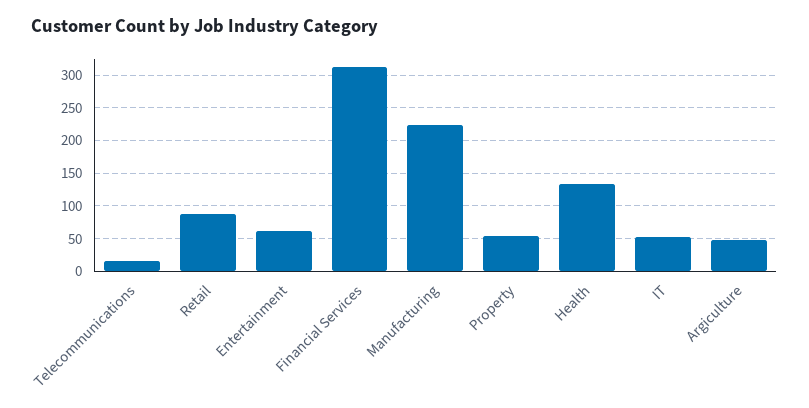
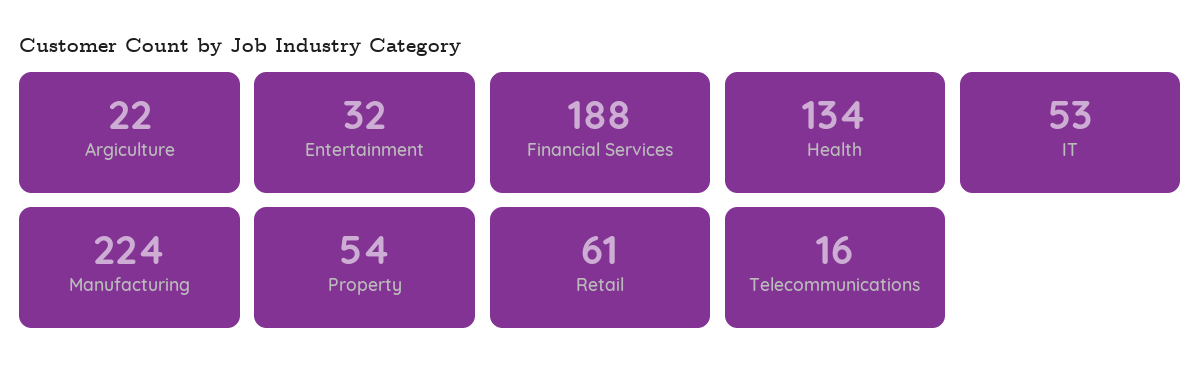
Retail: 90 -> 61
Entertainment: 60 -> 32
Financial Services: 310 -> 188
Argiculture: 50 -> 22

